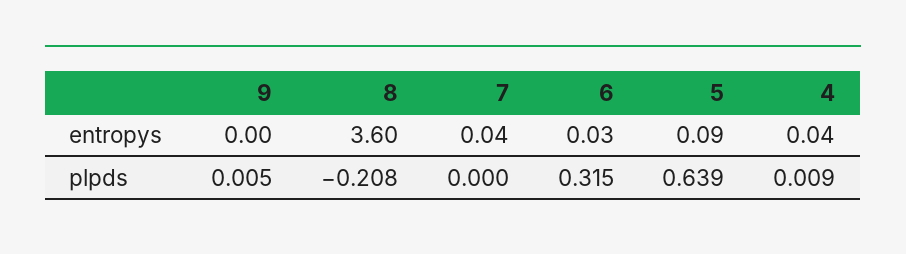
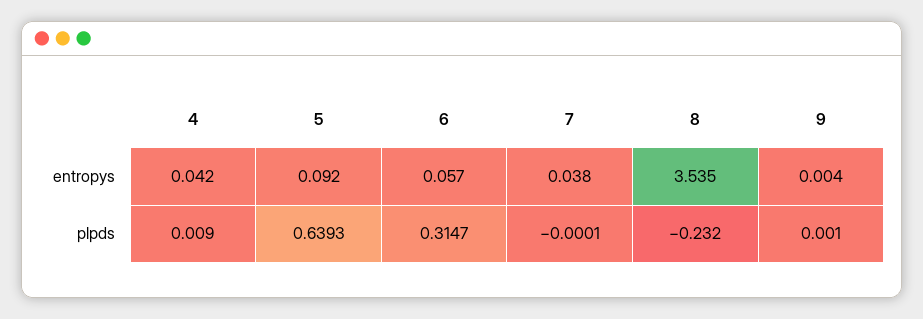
8, entropys: 3.6 -> 3.535
6, entropys: 0.03 -> 0.057
9, plpds: 0.005 -> 0.001
8, plpds: -0.208 -> -0.232

